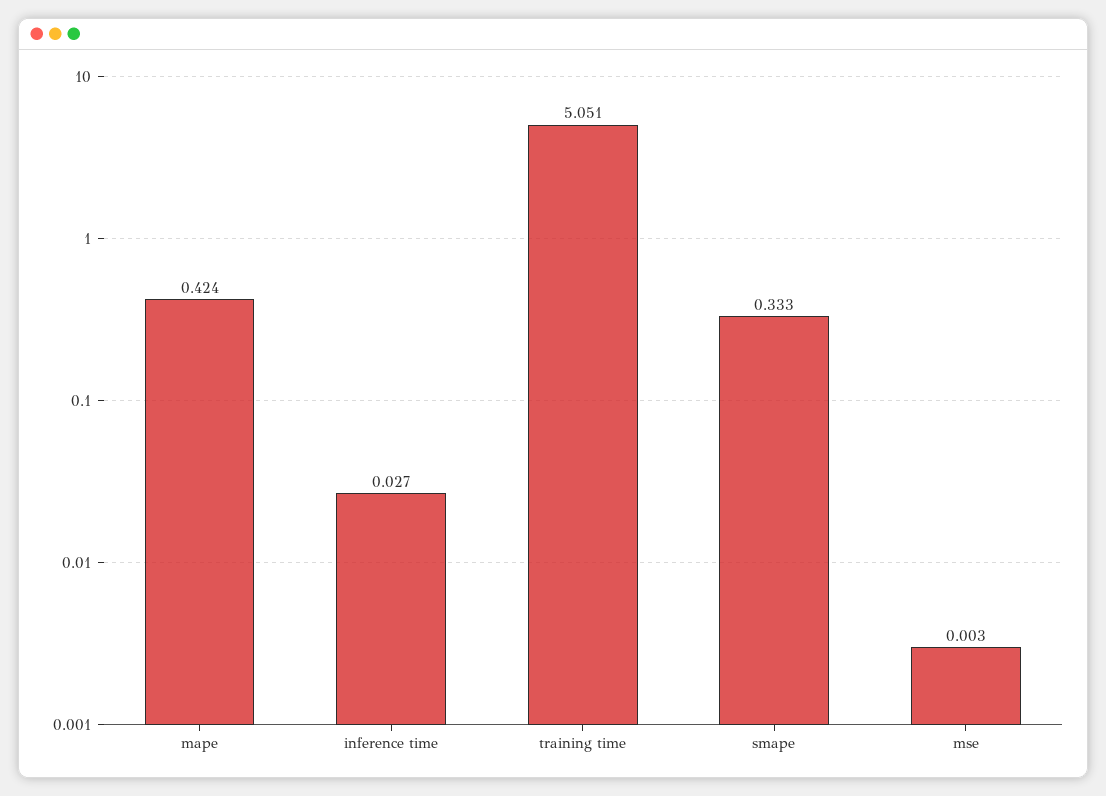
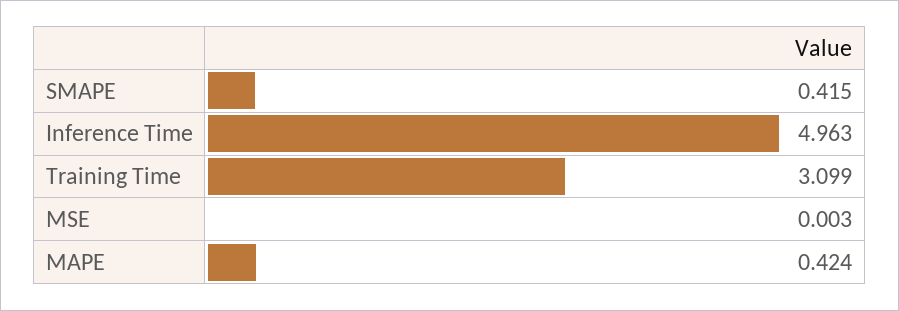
inference time: 0.027 -> 4.963
training time: 5.051 -> 3.099
smape: 0.333 -> 0.415

